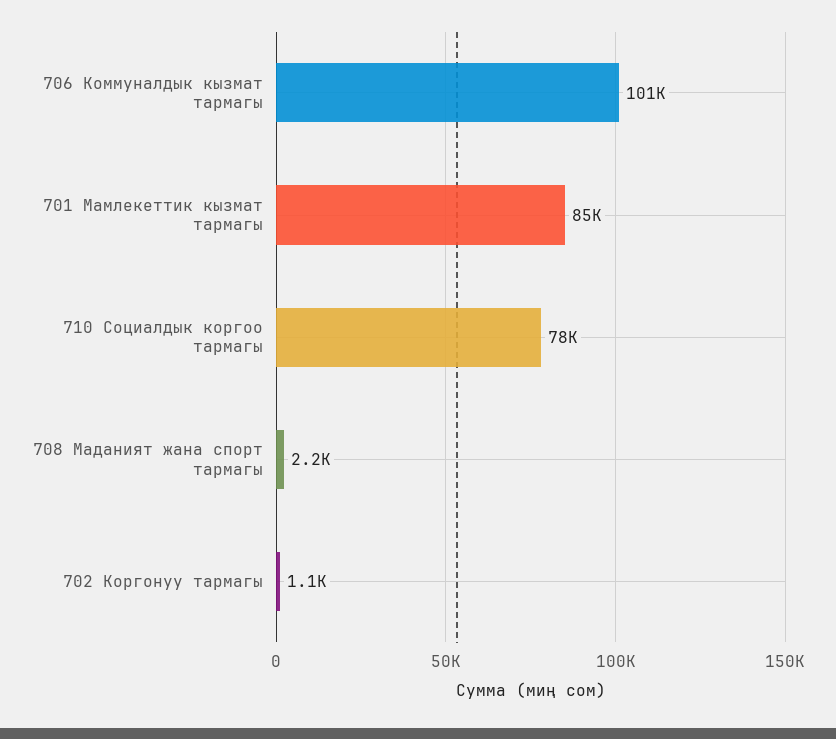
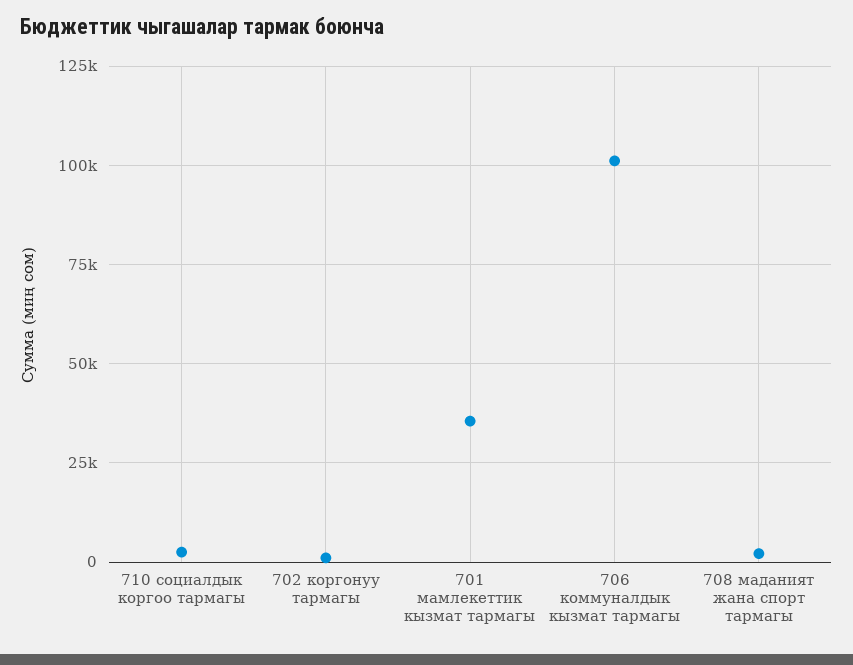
701 Мамлекеттик кызмат тармагы: 85000 -> 35000
710 Социалдык коргоо тармагы: 78000 -> 2500

